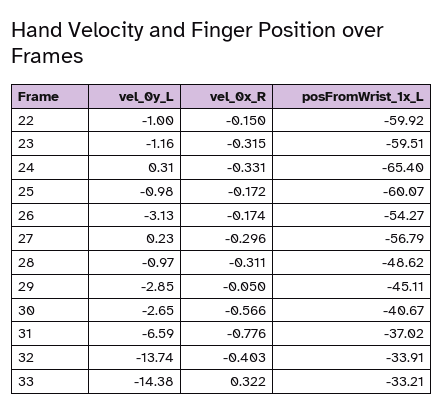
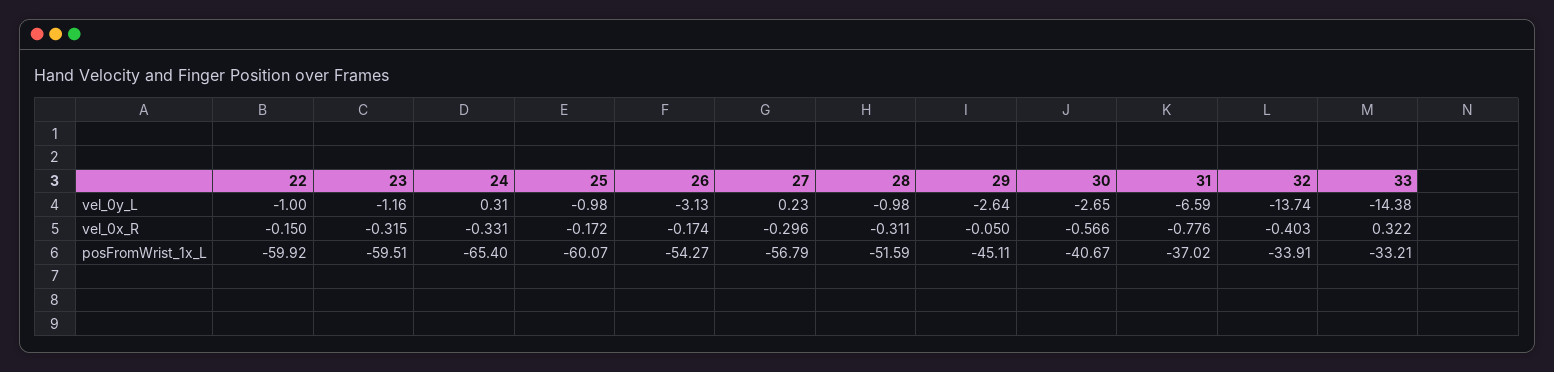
vel_0y_L, 28: -0.97 -> -0.98
posFromWrist_1x_L, 28: -48.62 -> -51.59
vel_0y_L, 29: -2.85 -> -2.64

